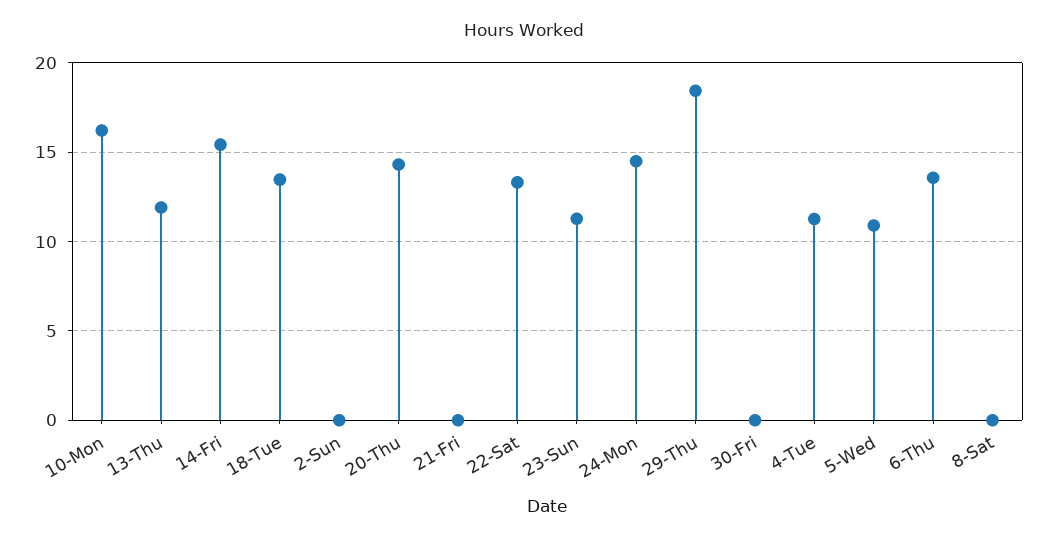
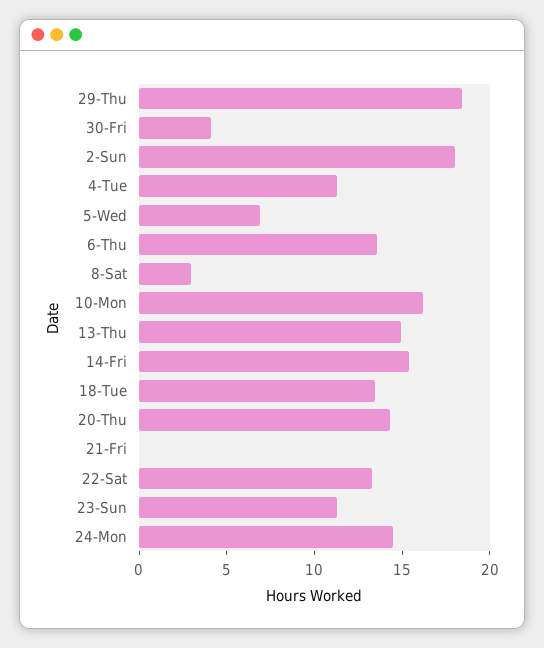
13-Thu: 12 -> 15
2-Sun: 0 -> 18
30-Fri: 0 -> 4
5-Wed: 11 -> 7
8-Sat: 0 -> 3

